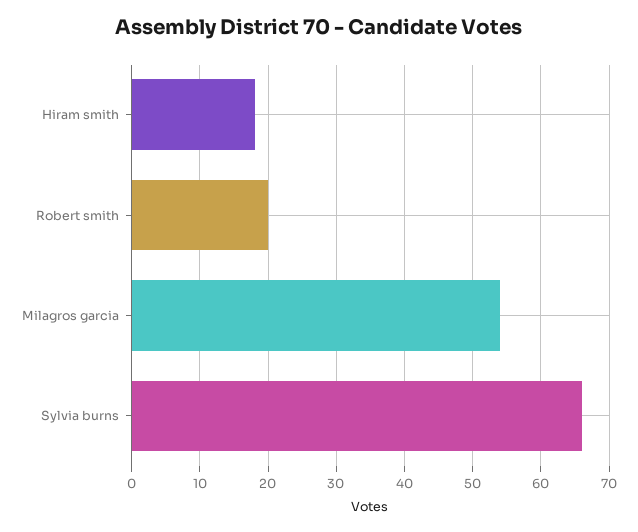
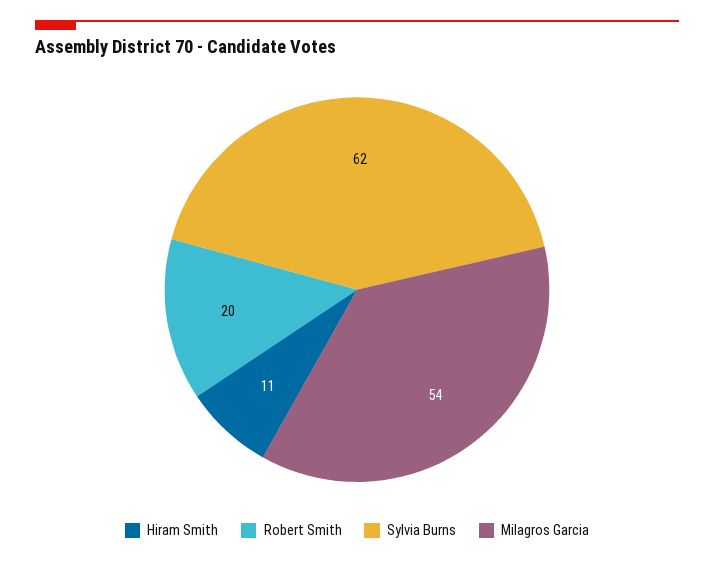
Hiram smith: 18 -> 11
Sylvia burns: 66 -> 62

